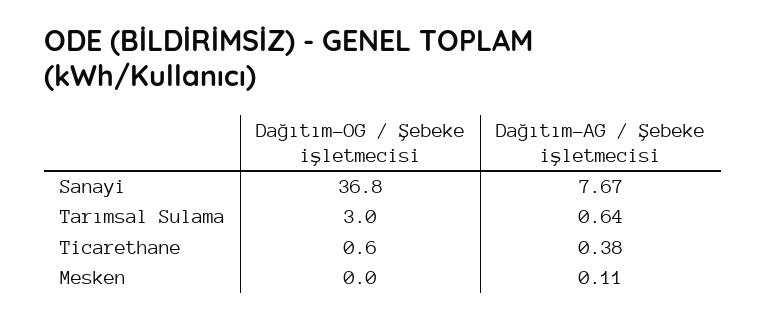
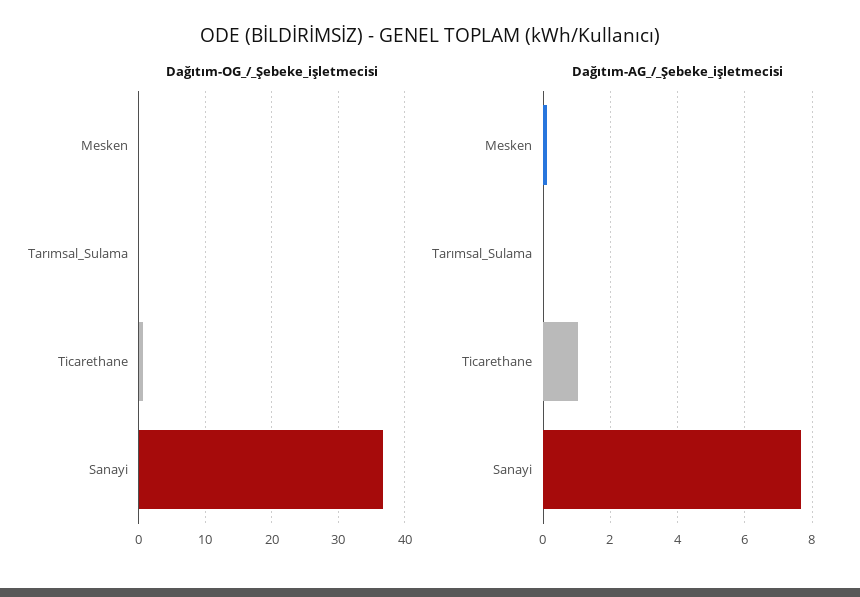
Dağıtım-OG / Şebeke işletmecisi, Tarımsal Sulama: 3 -> 0
Dağıtım-AG / Şebeke işletmecisi, Tarımsal Sulama: 0.64 -> 0
Dağıtım-AG / Şebeke işletmecisi, Ticarethane: 0.38 -> 1

